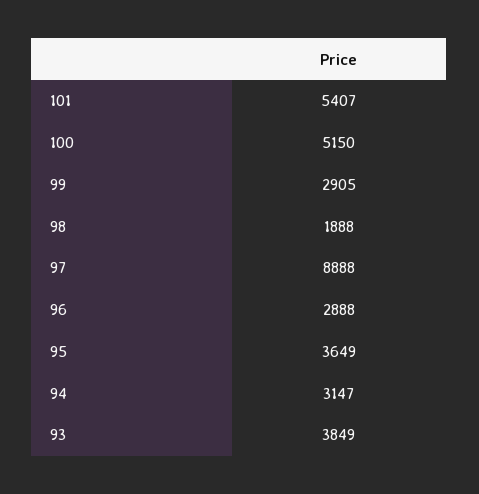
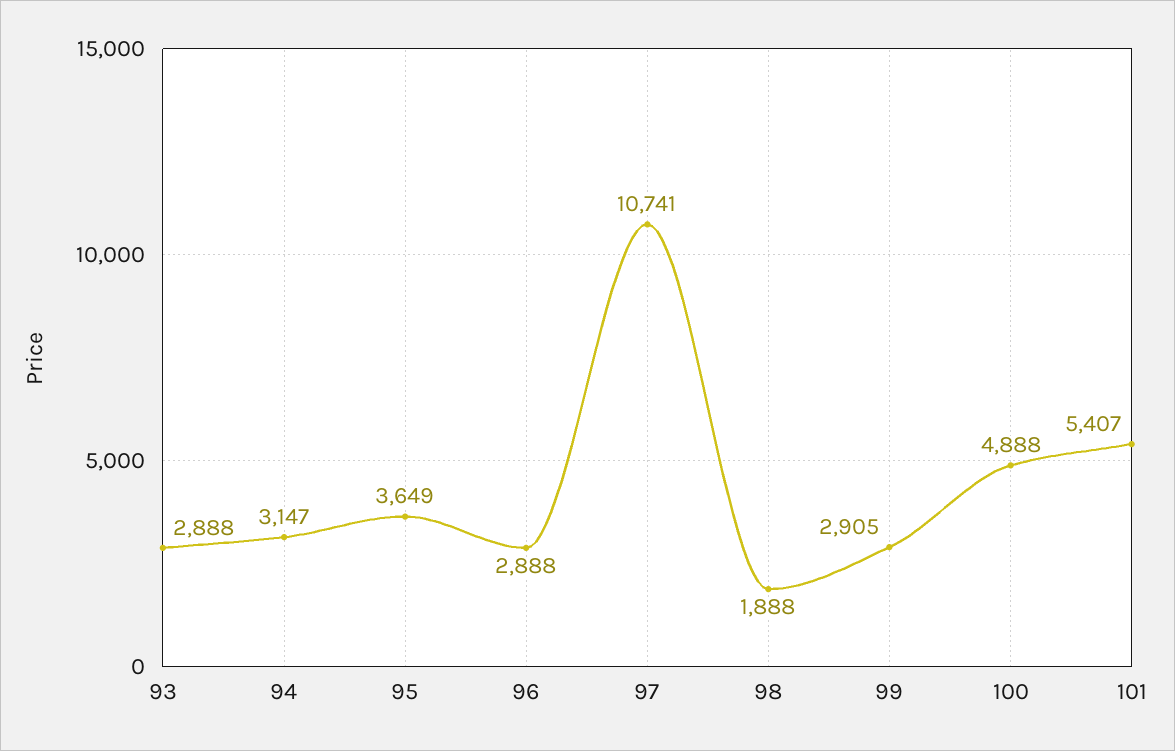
100: 5150 -> 4888
97: 8888 -> 10741
93: 3849 -> 2888

